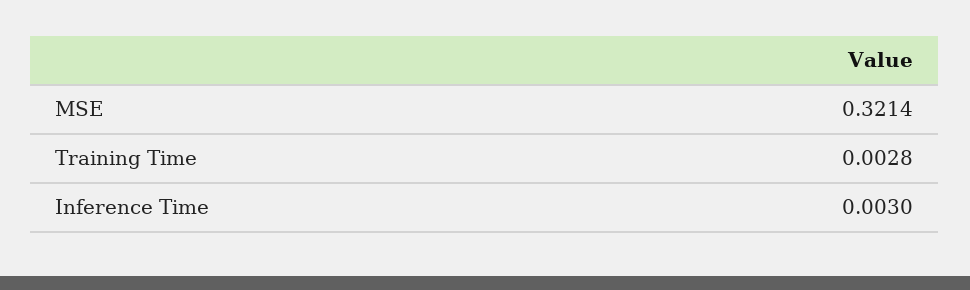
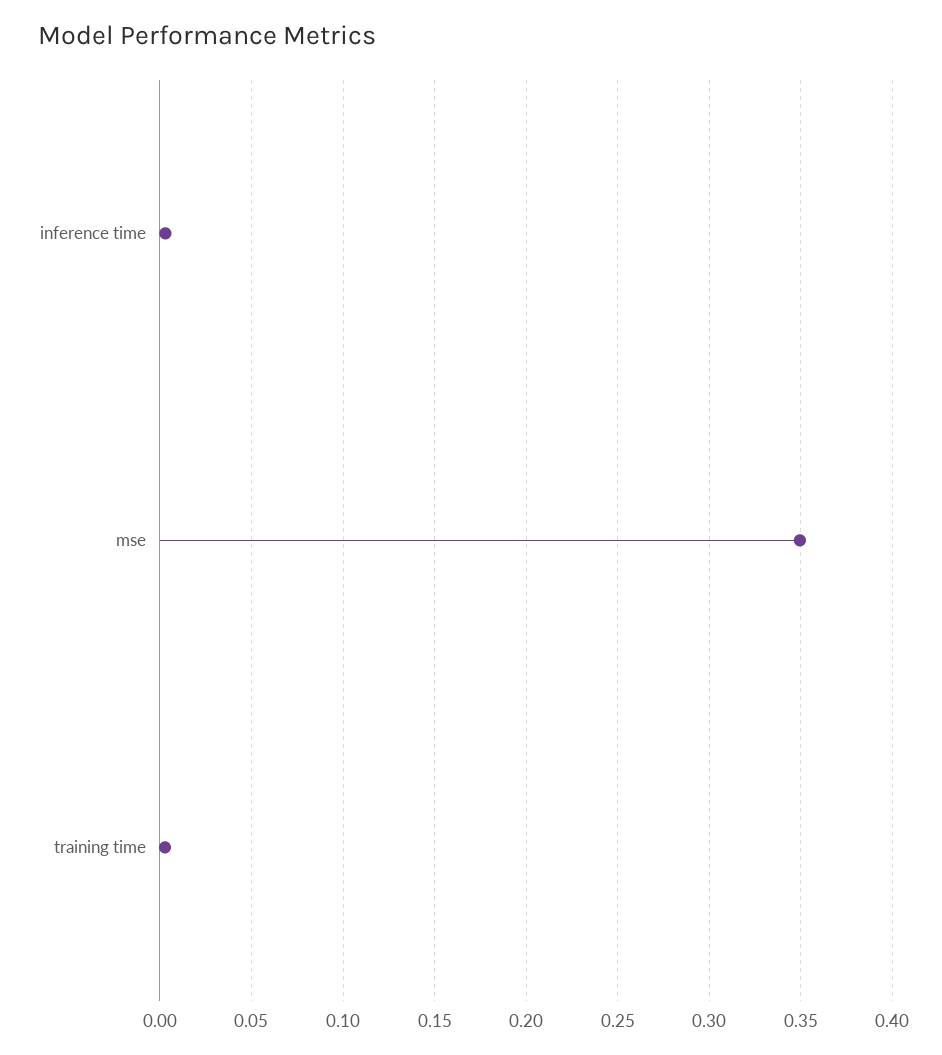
MSE: 0.3214 -> 0.35

